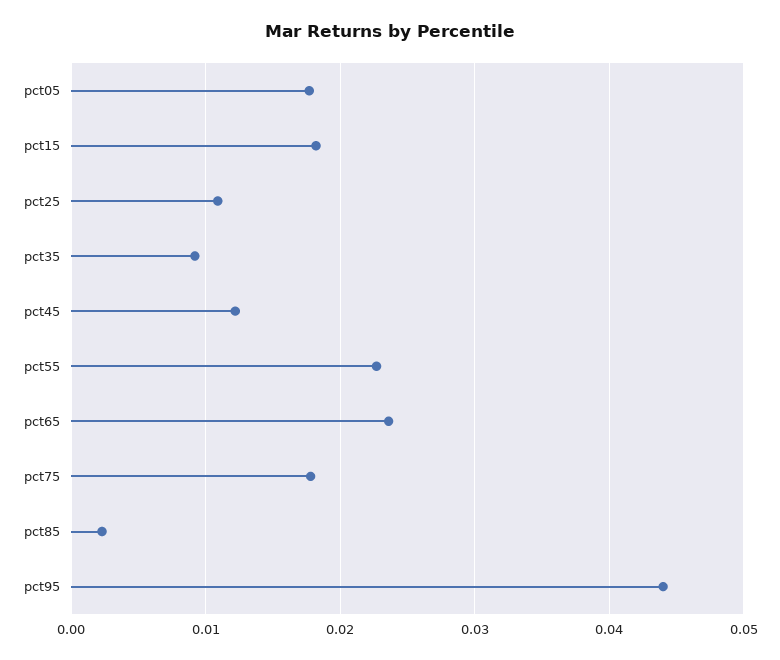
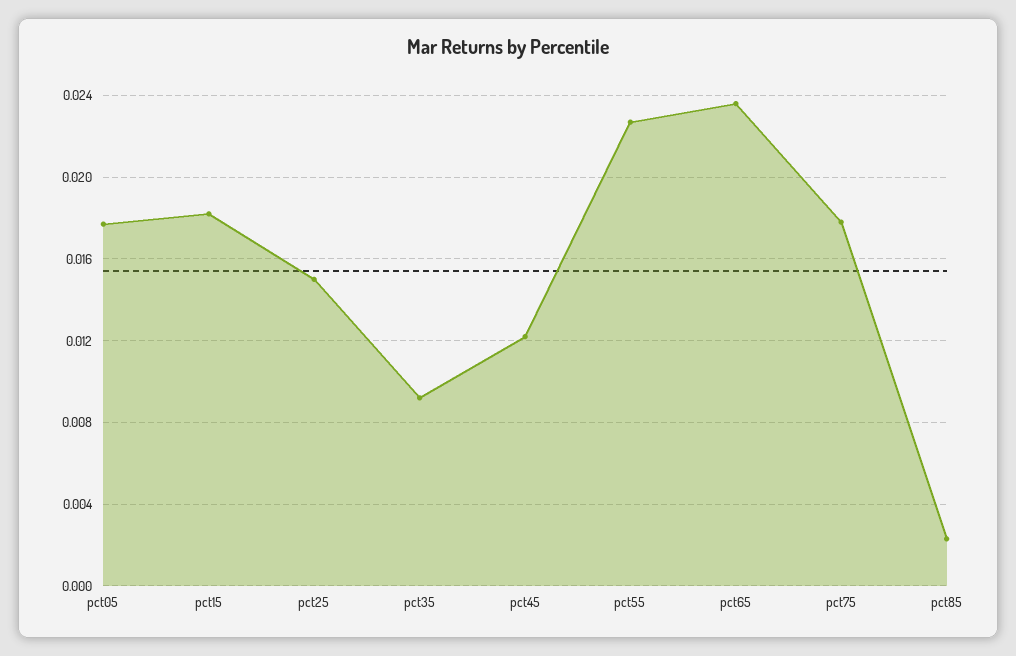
pct25: 0.011 -> 0.015
pct95: 0.044 -> none

